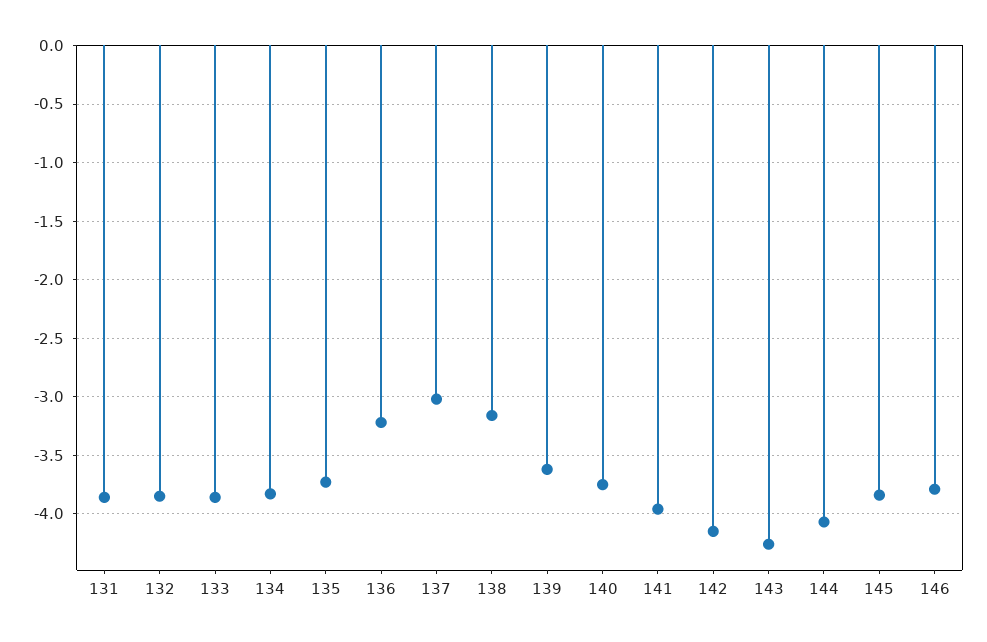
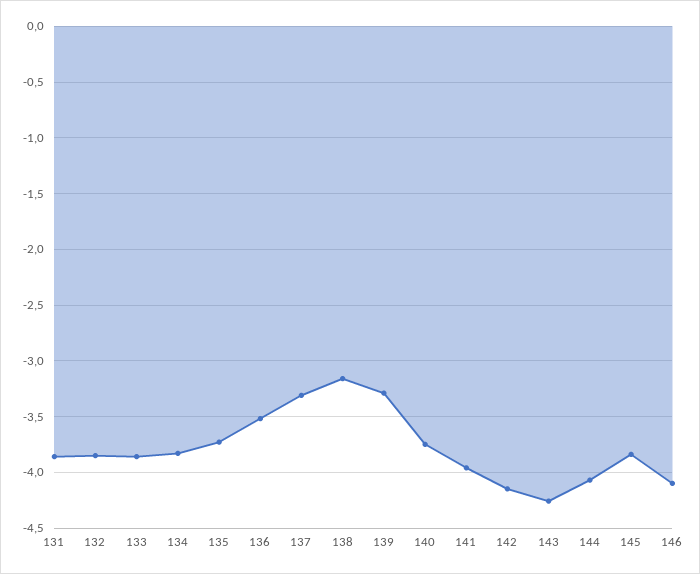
136: -3.2 -> -3.5
137: -3 -> -3.3
139: -3.6 -> -3.3
146: -3.8 -> -4.1

